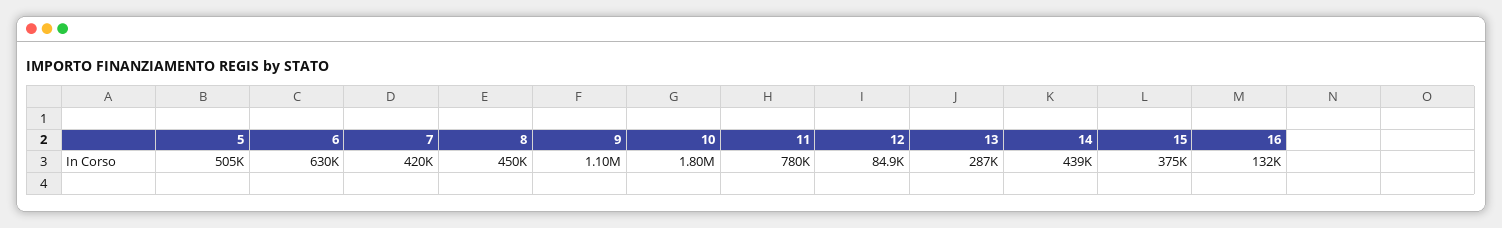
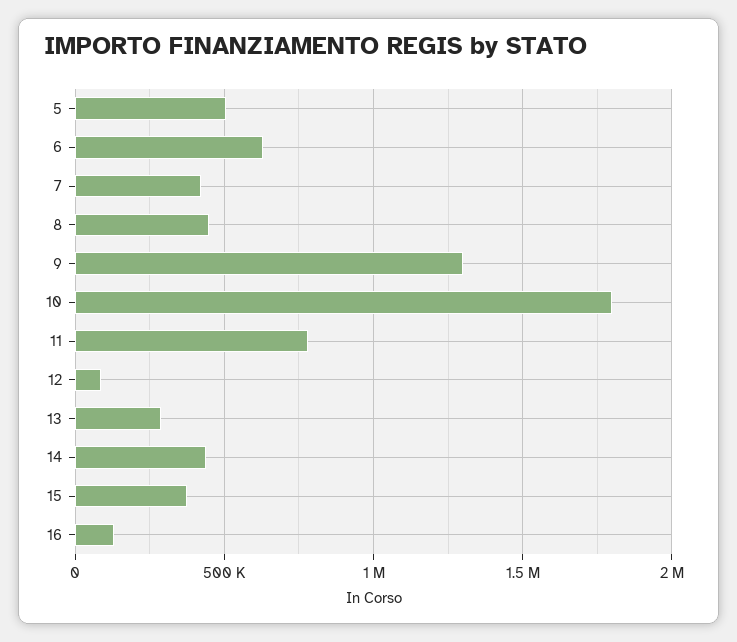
9: 1100000 -> 1300000

